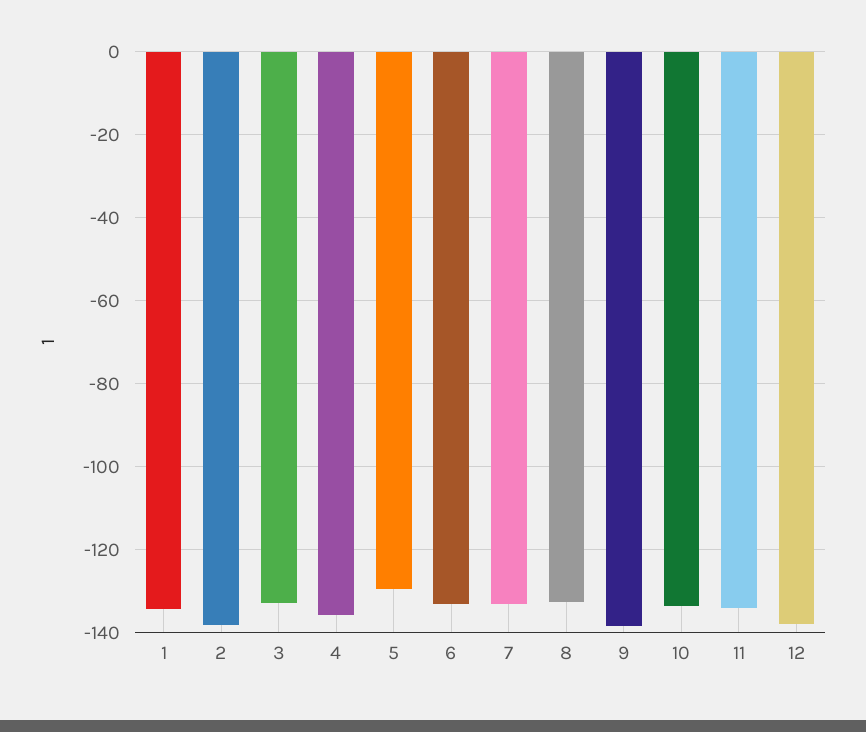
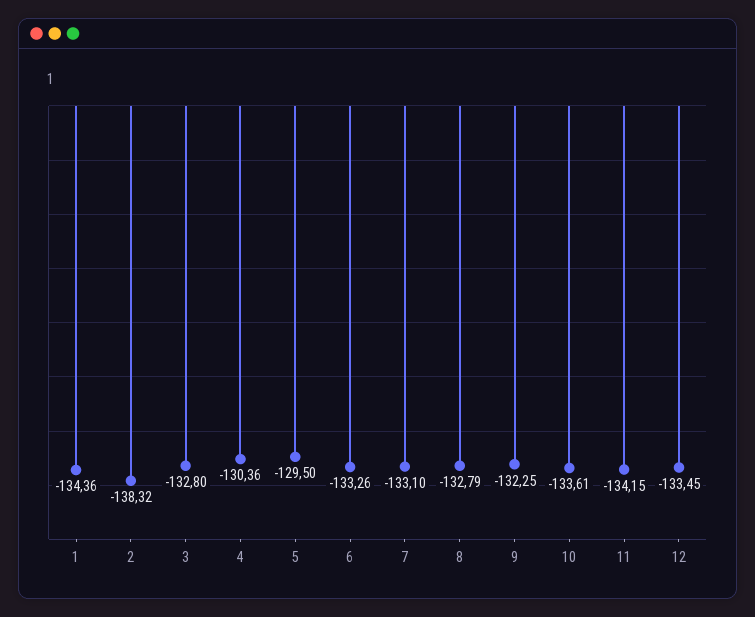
4: -136 -> -130.36
9: -138 -> -132.25
12: -138 -> -133.45

